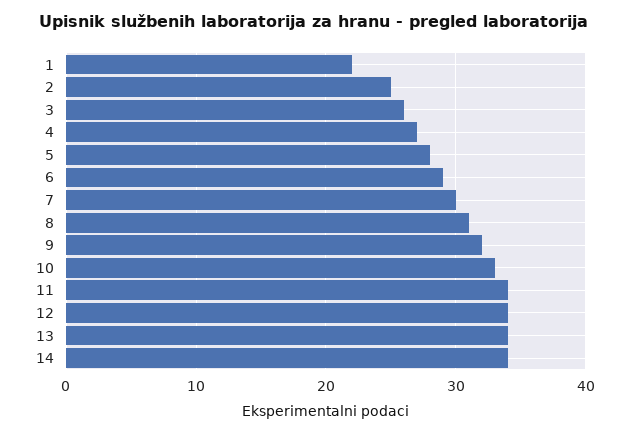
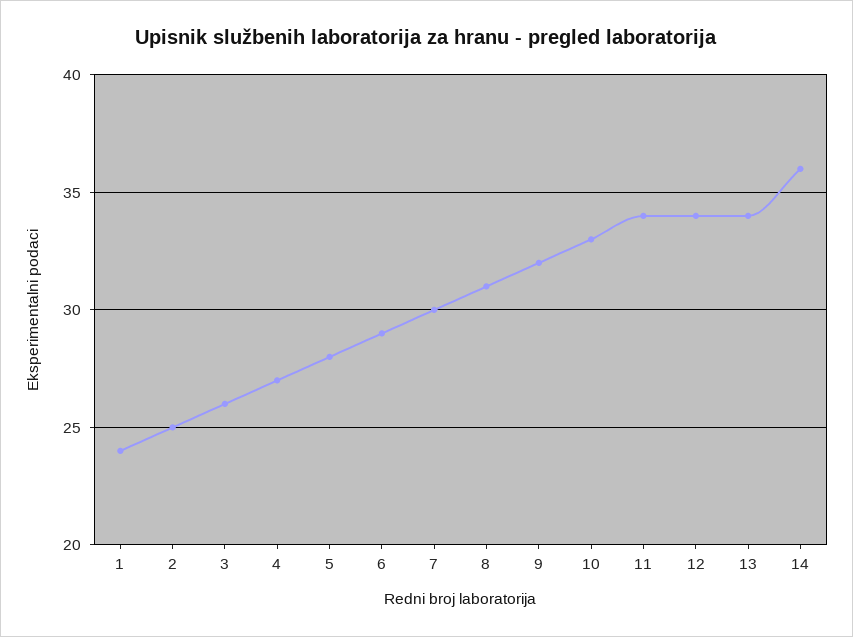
1: 22 -> 24
14: 34 -> 36

